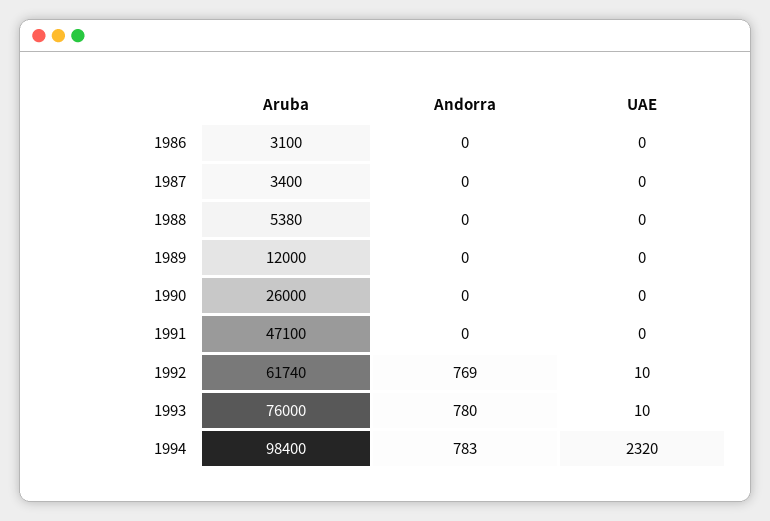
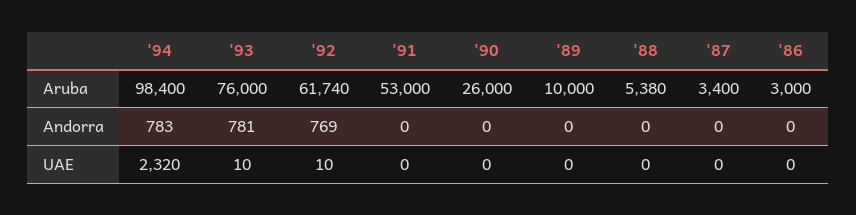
Aruba, 1986: 3100 -> 3000
Aruba, 1989: 12000 -> 10000
Aruba, 1991: 47100 -> 53000
Andorra, 1993: 780 -> 781

